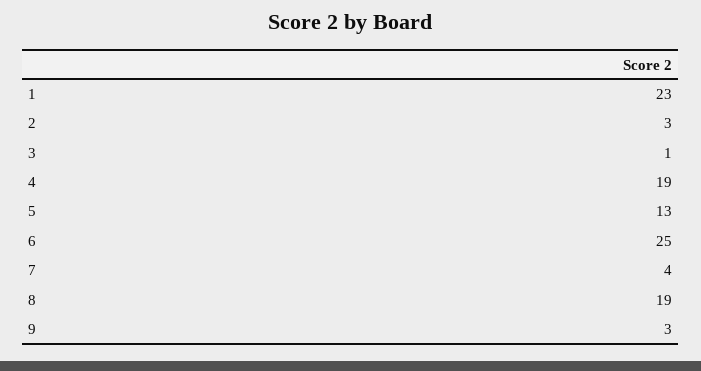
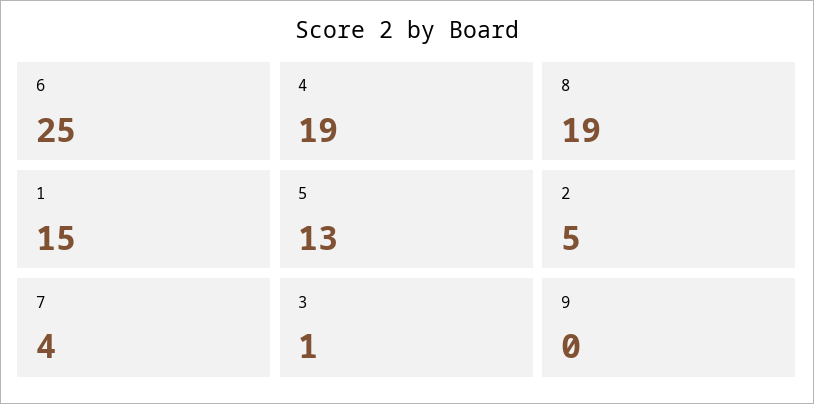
1: 23 -> 15
2: 3 -> 5
9: 3 -> 0

